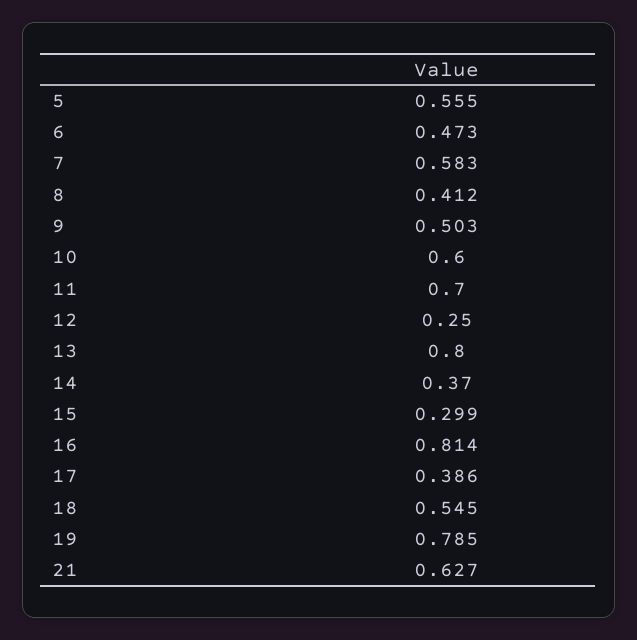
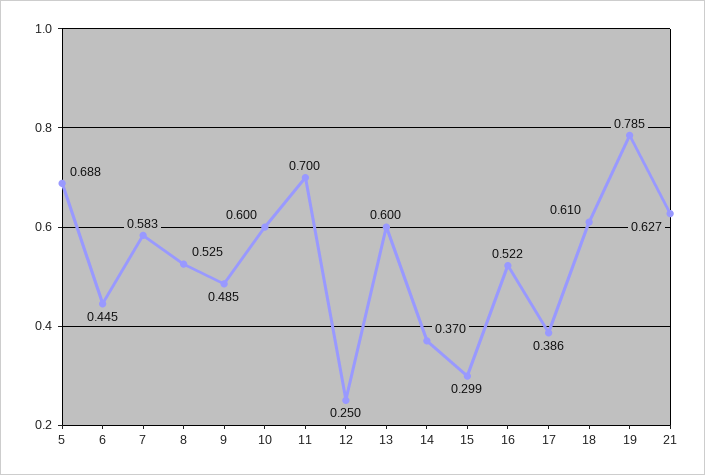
5: 0.555 -> 0.688
6: 0.473 -> 0.445
8: 0.412 -> 0.525
9: 0.503 -> 0.485
13: 0.8 -> 0.6
16: 0.814 -> 0.522
18: 0.545 -> 0.61

